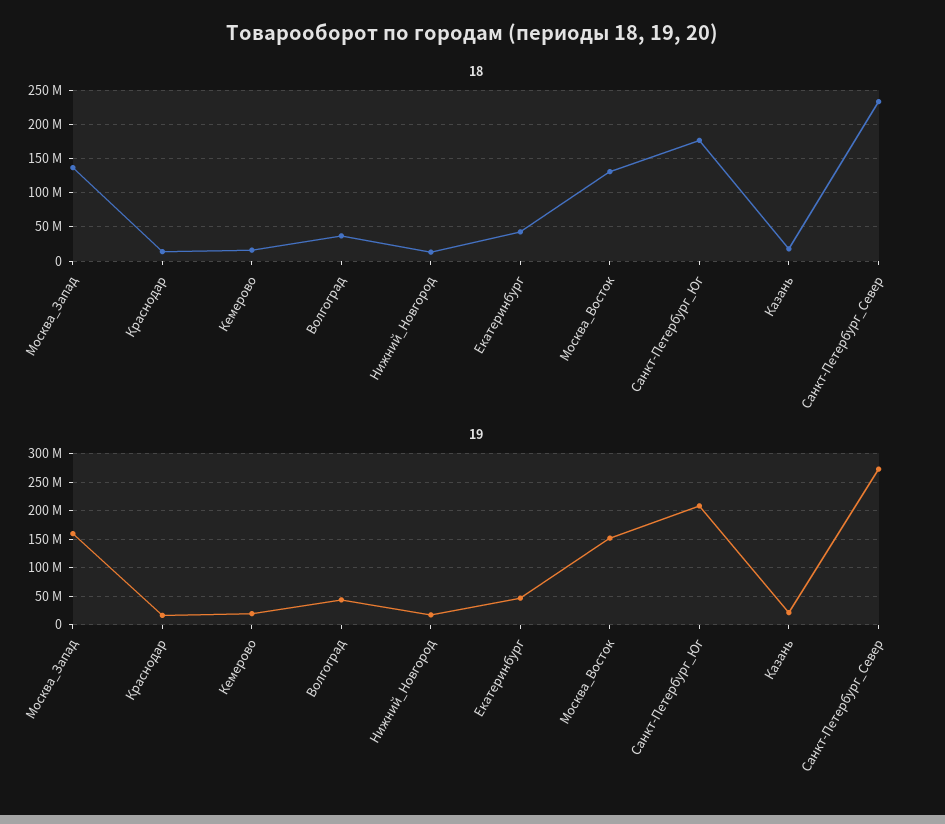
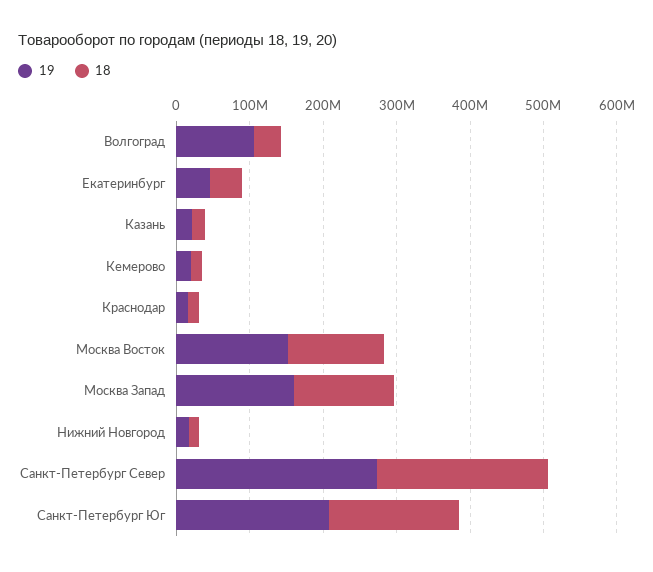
19, Волгоград: 50000000 -> 100000000

